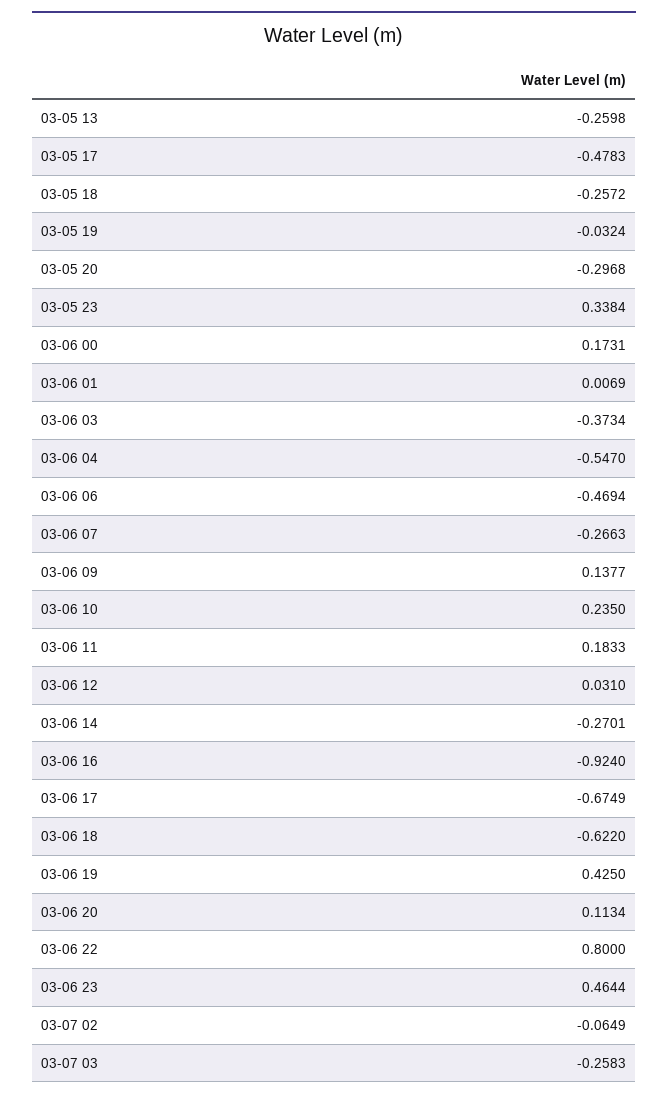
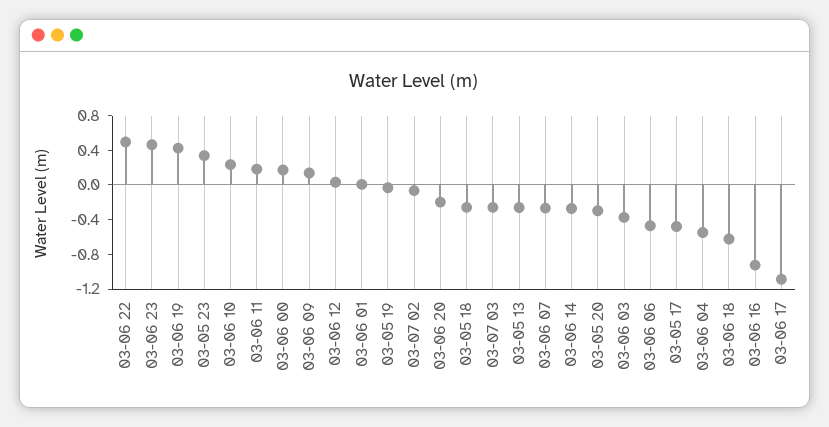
03-06 17: -0.6749 -> -1.1
03-06 20: 0.1134 -> -0.2
03-06 22: 0.8 -> 0.5

